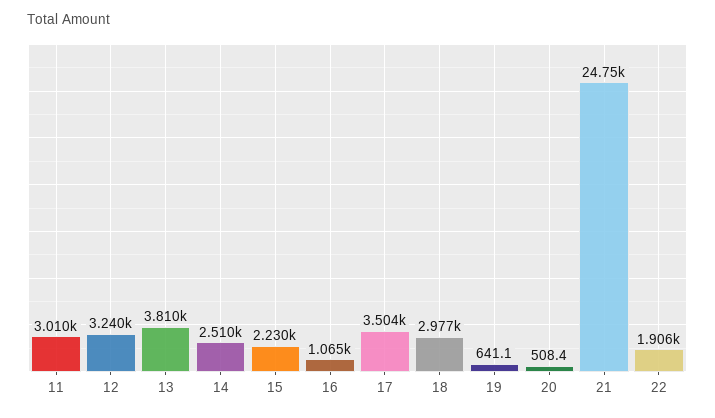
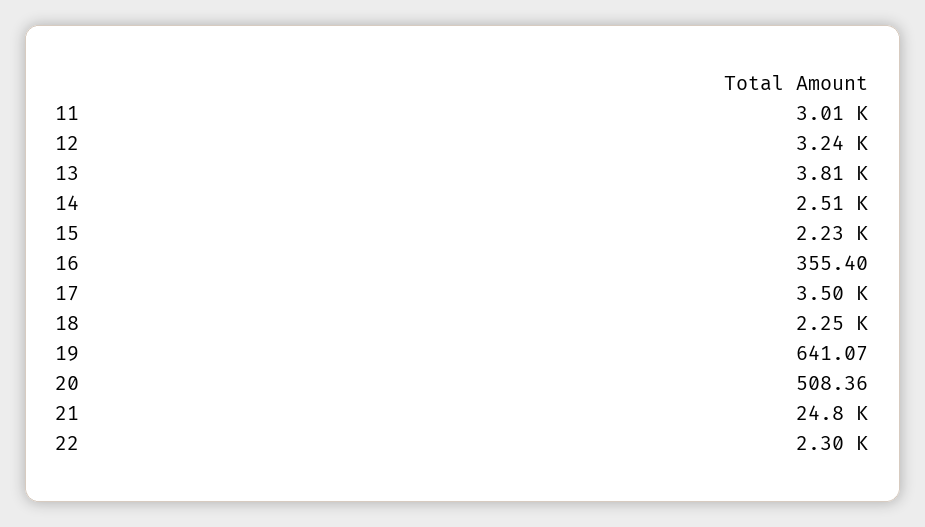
16: 1065 -> 355.4
18: 2977 -> 2250
22: 1906 -> 2300

